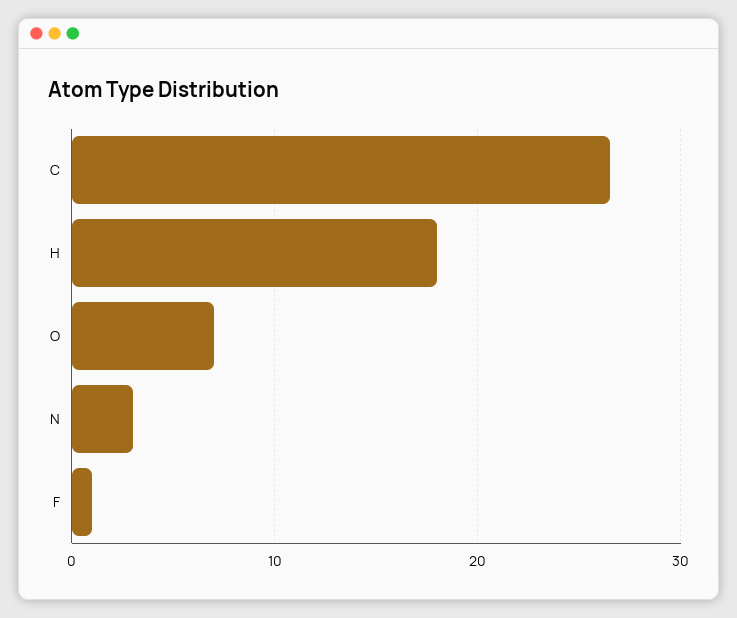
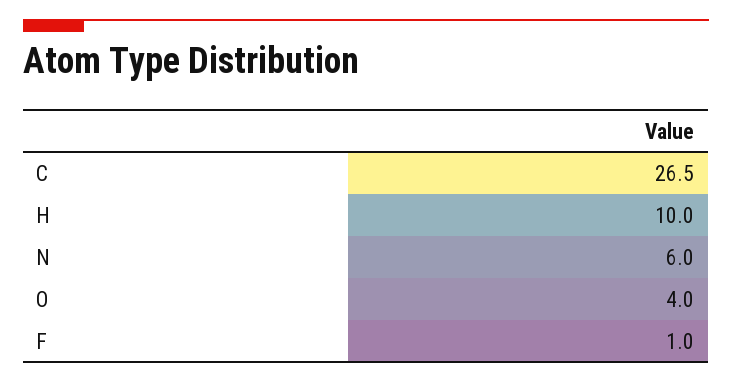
H: 18 -> 10
O: 7 -> 4
N: 3 -> 6

